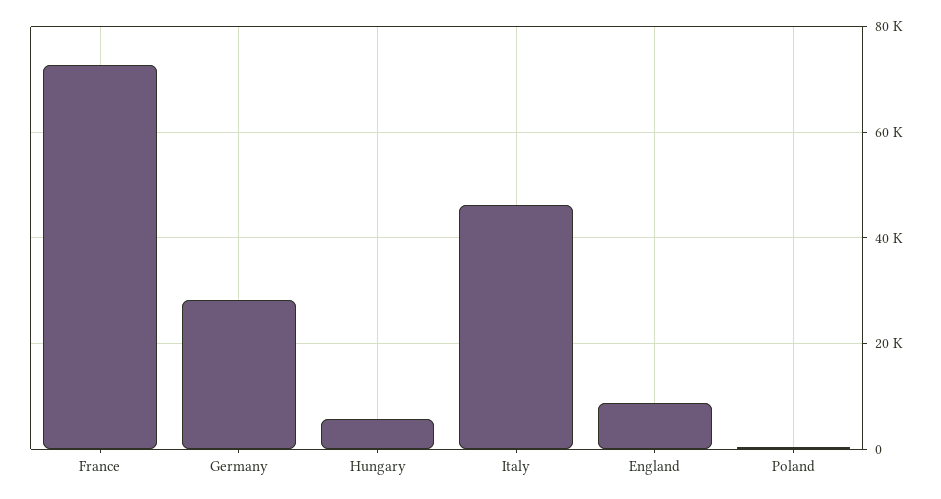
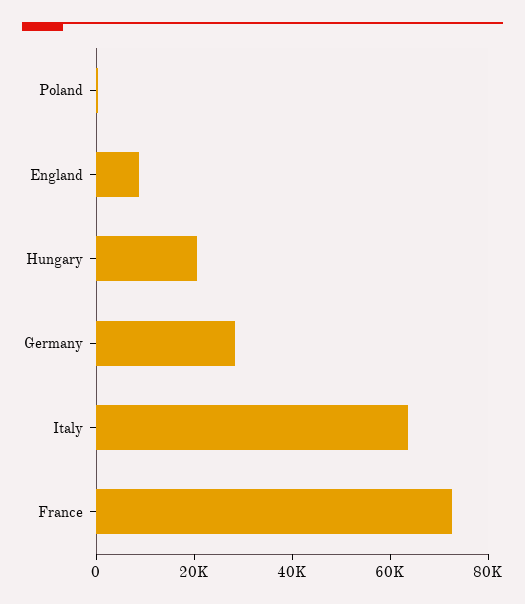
Hungary: 6000 -> 20000
Italy: 46000 -> 65000

